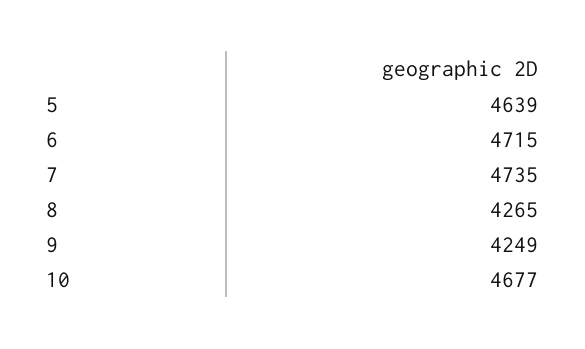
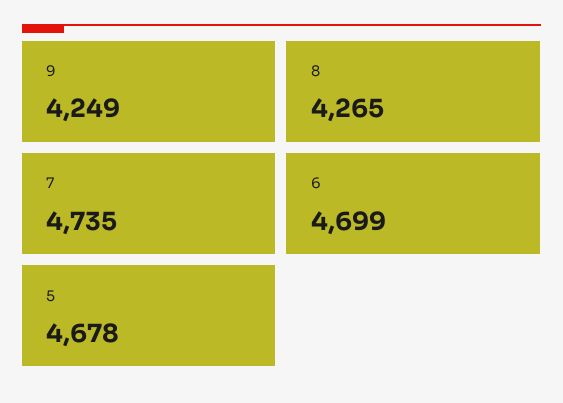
5: 4639 -> 4678
6: 4715 -> 4699
10: 4677 -> none

